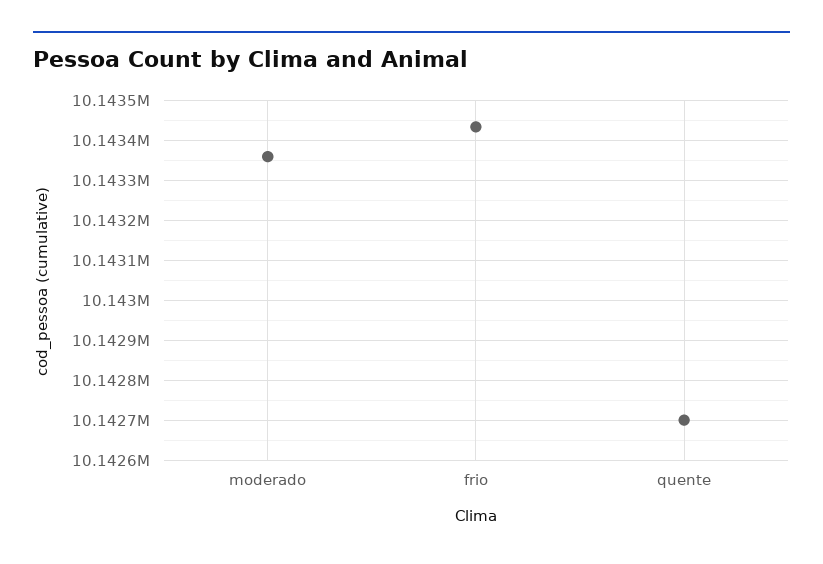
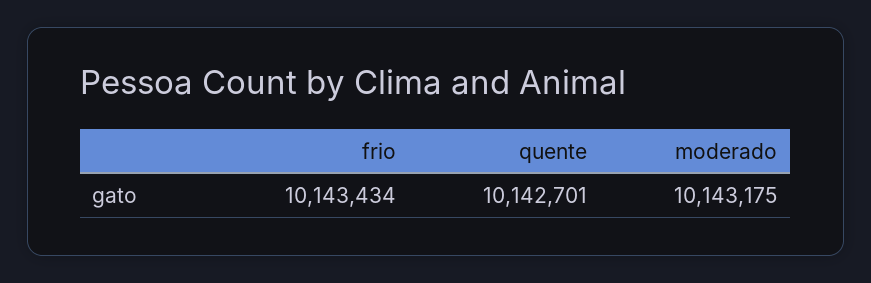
moderado: 10143360 -> 10143175

